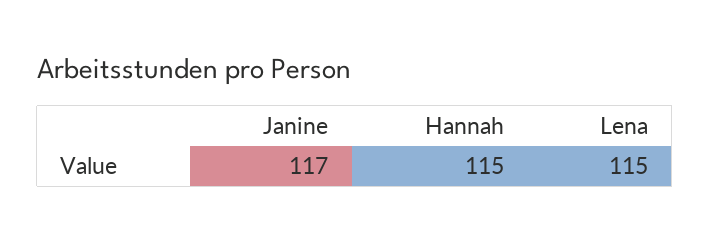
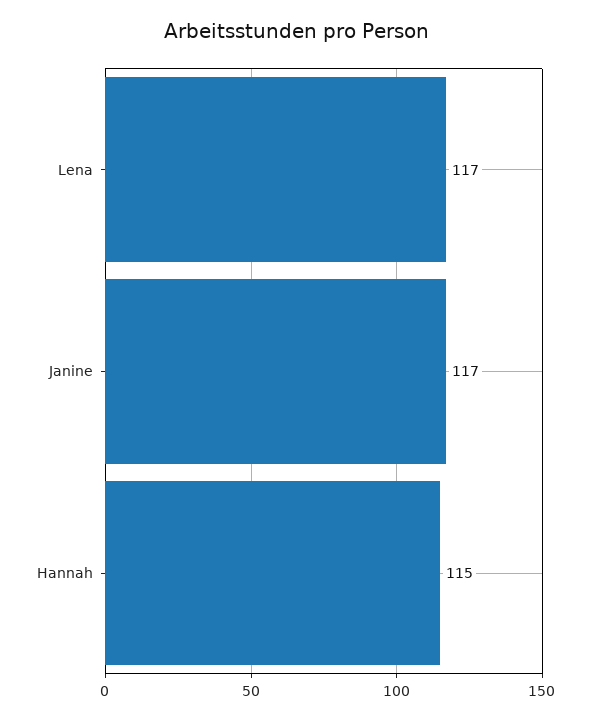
Lena: 115 -> 117

